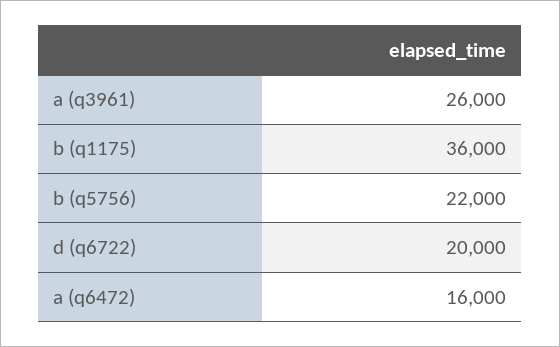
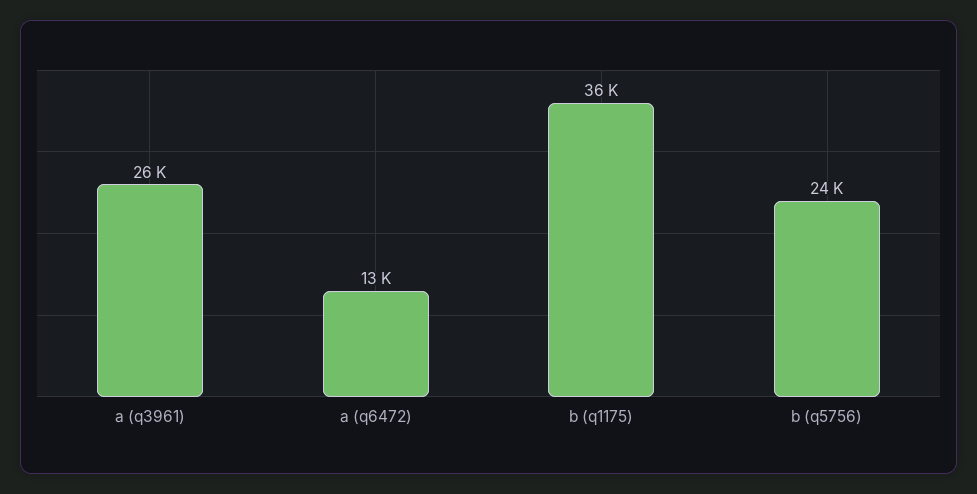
b (q5756): 22000 -> 24000
d (q6722): 20000 -> none
a (q6472): 16000 -> 13000

